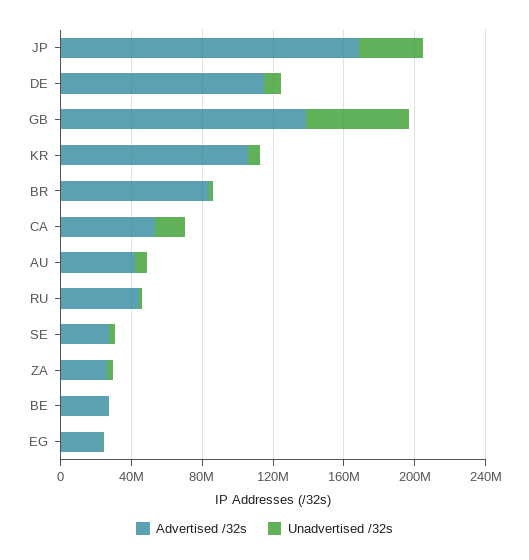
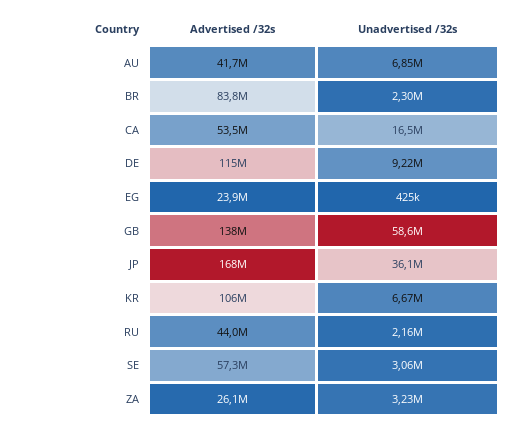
Advertised /32s, SE: 30000000 -> 57300000
Advertised /32s, BE: 30000000 -> none
Unadvertised /32s, BE: 0 -> none

